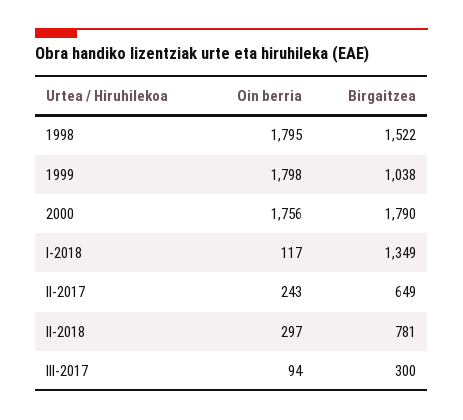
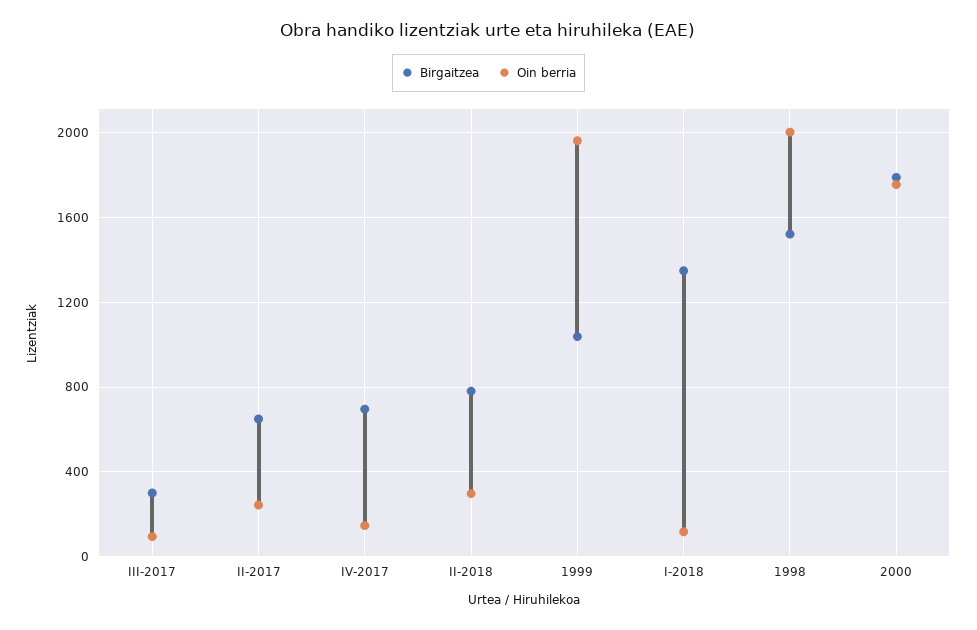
Oin berria, 1998: 1795 -> 2000
Oin berria, 1999: 1798 -> 1950
Birgaitzea, IV-2017: none -> 700
Oin berria, IV-2017: none -> 150

